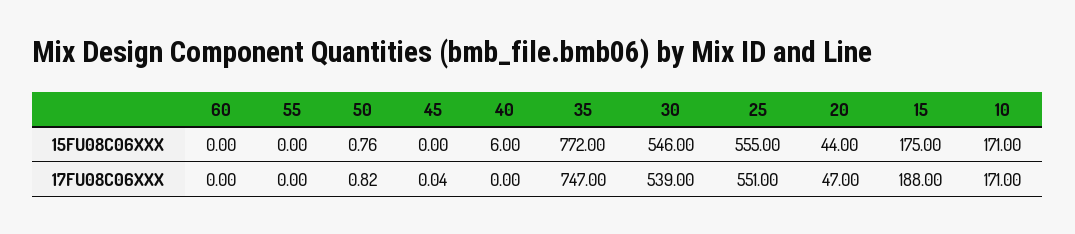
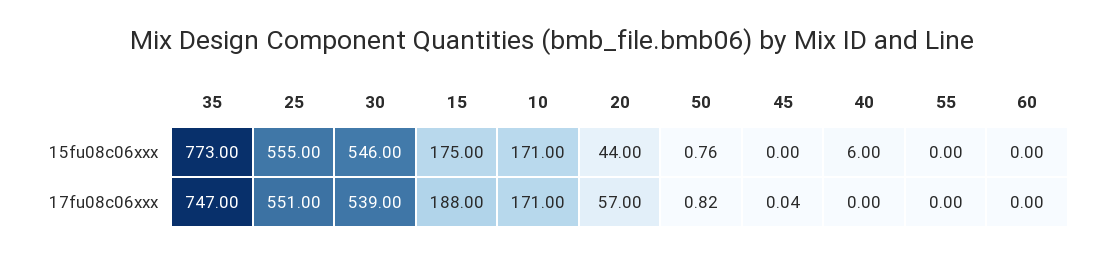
35, 15FU08C06XXX: 772 -> 773
20, 17FU08C06XXX: 47 -> 57

